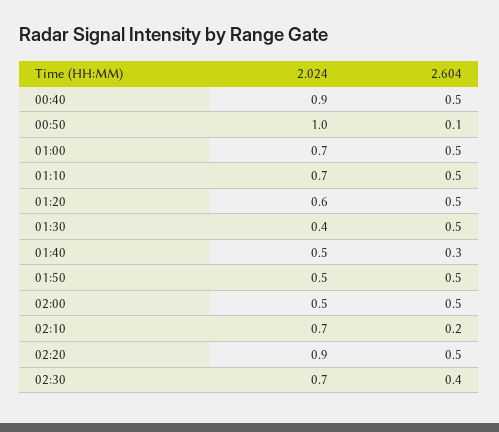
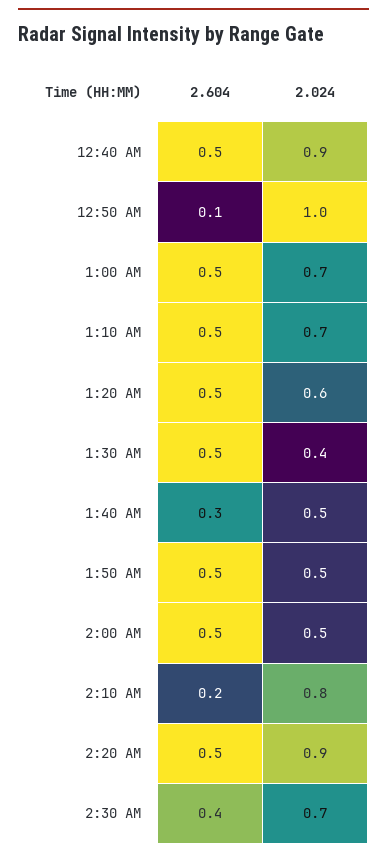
2.024, 02:10: 0.7 -> 0.8

